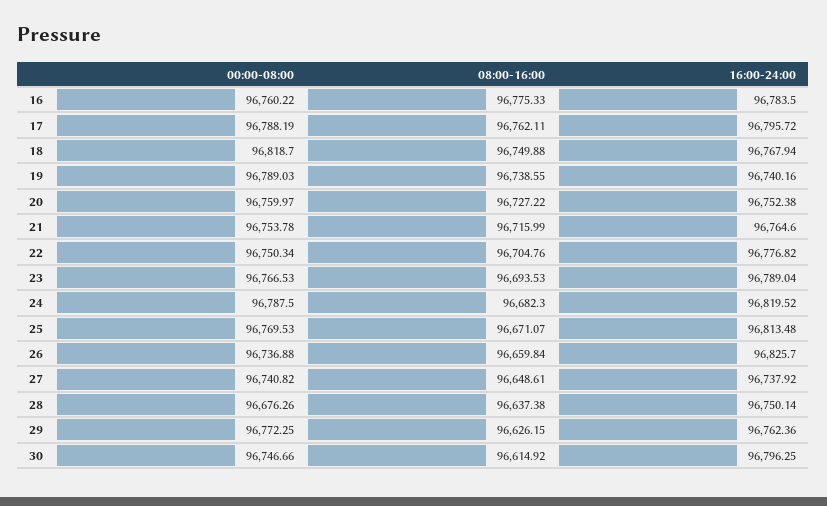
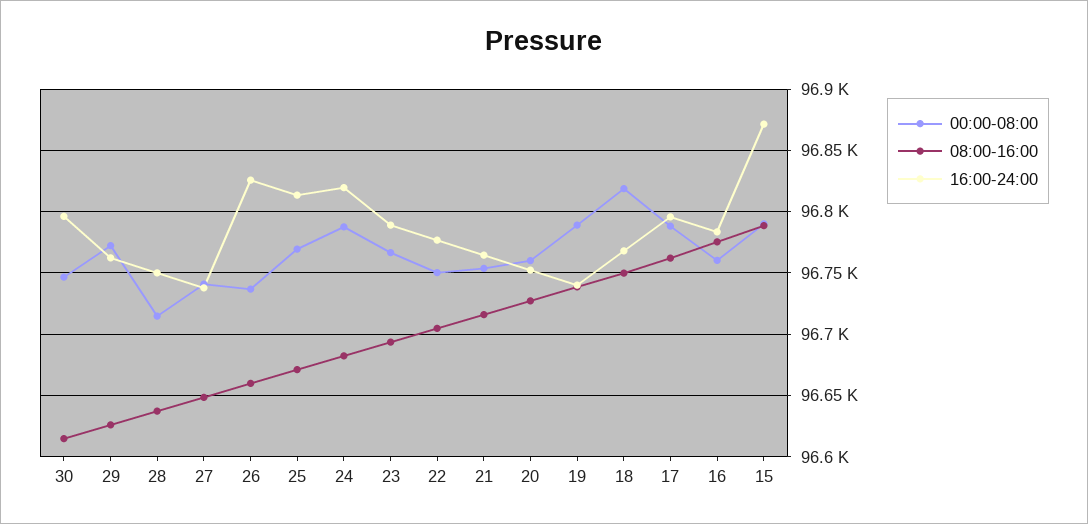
00:00-08:00, 28: 96676.26 -> 96715
00:00-08:00, 15: none -> 96790
08:00-16:00, 15: none -> 96790
16:00-24:00, 15: none -> 96870

